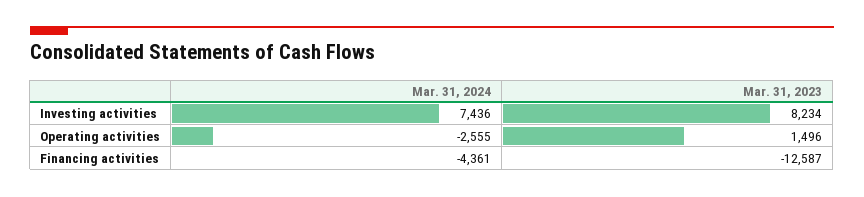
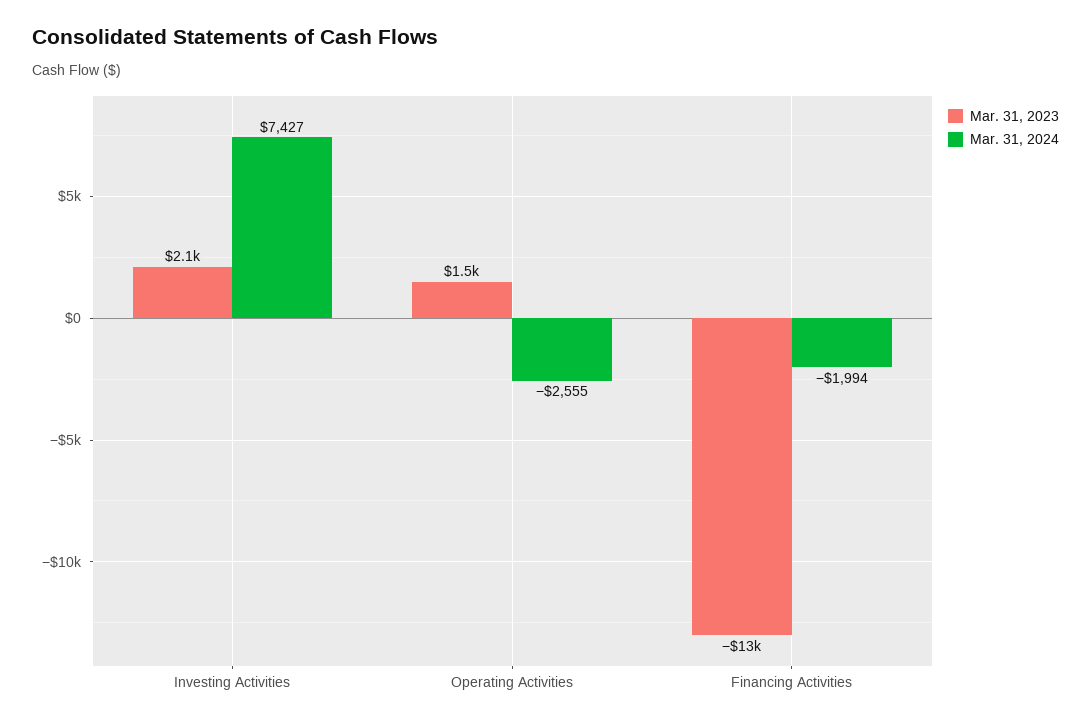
Mar. 31, 2024, Investing activities: 7436 -> 7427
Mar. 31, 2023, Investing activities: 8234 -> 2100
Mar. 31, 2024, Financing activities: -4361 -> -1994

